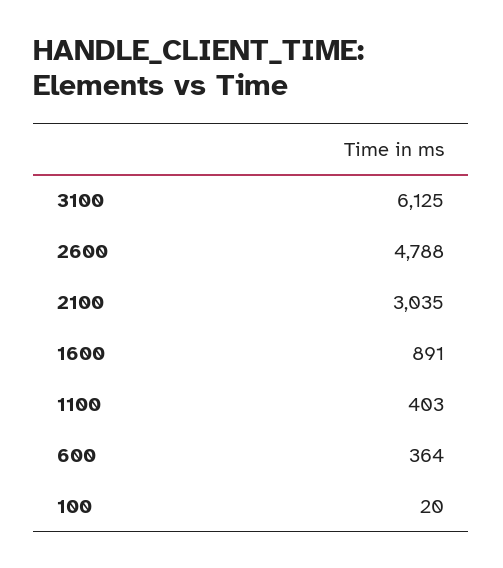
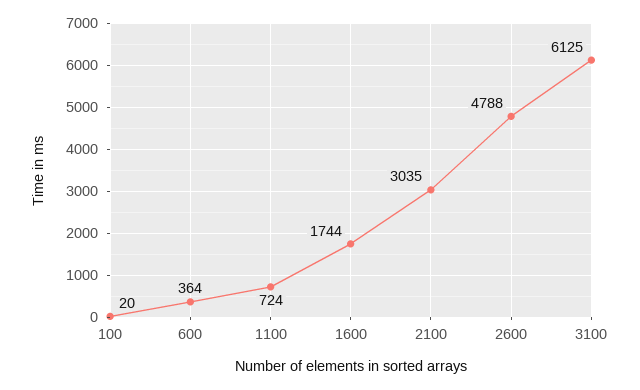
1600: 891 -> 1744
1100: 403 -> 724

